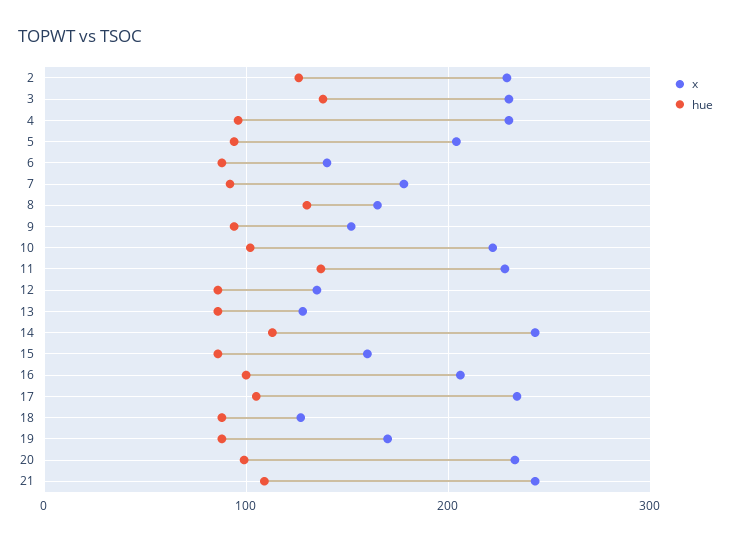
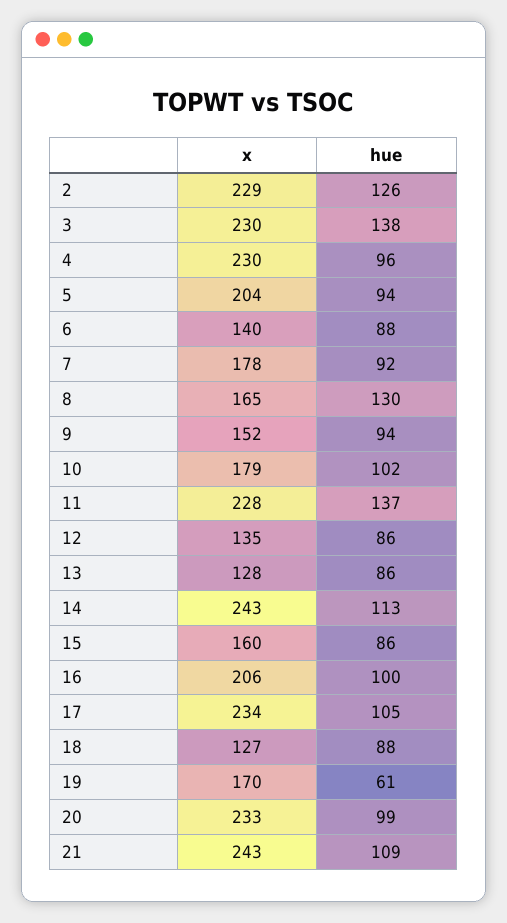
x, 10: 220 -> 179
hue, 19: 90 -> 61

